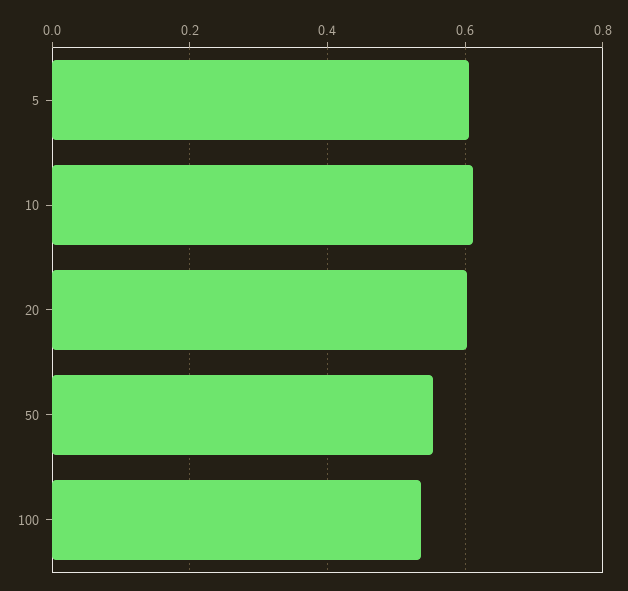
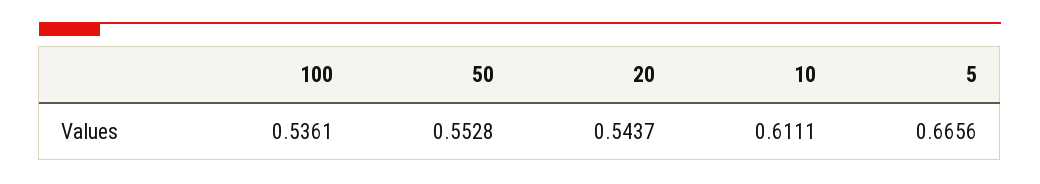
5: 0.6 -> 0.6656
20: 0.6 -> 0.5437

